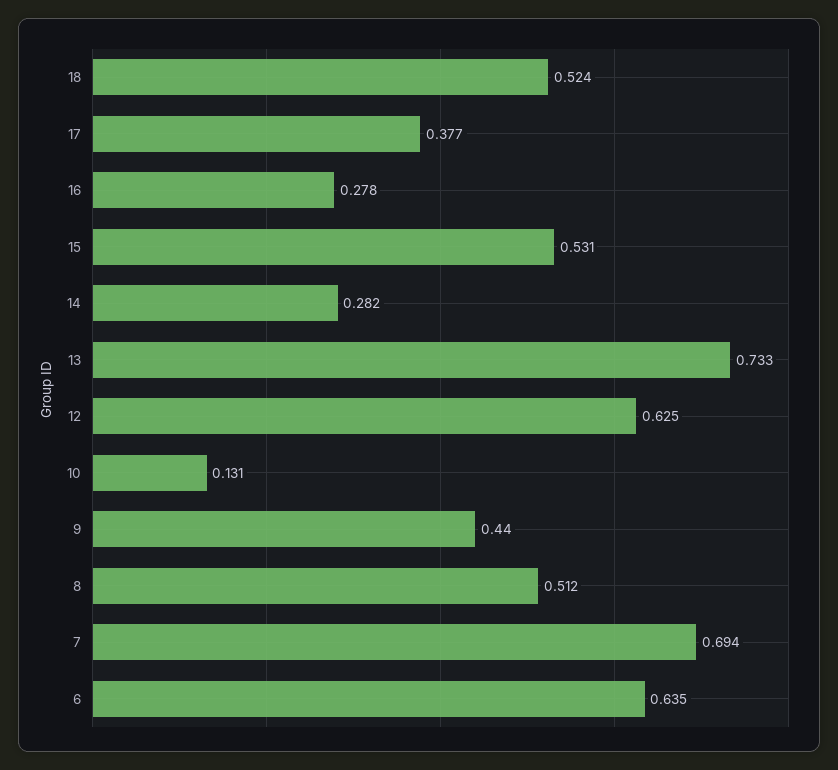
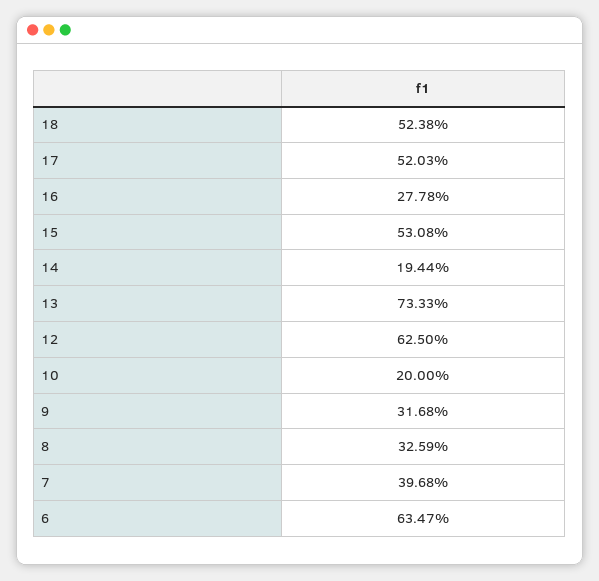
17: 0.377 -> 0.5203
14: 0.282 -> 0.1944
10: 0.131 -> 0.2
9: 0.44 -> 0.3168
8: 0.512 -> 0.3259
7: 0.694 -> 0.3968

